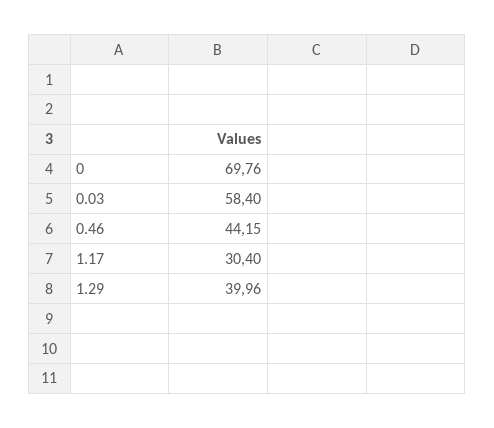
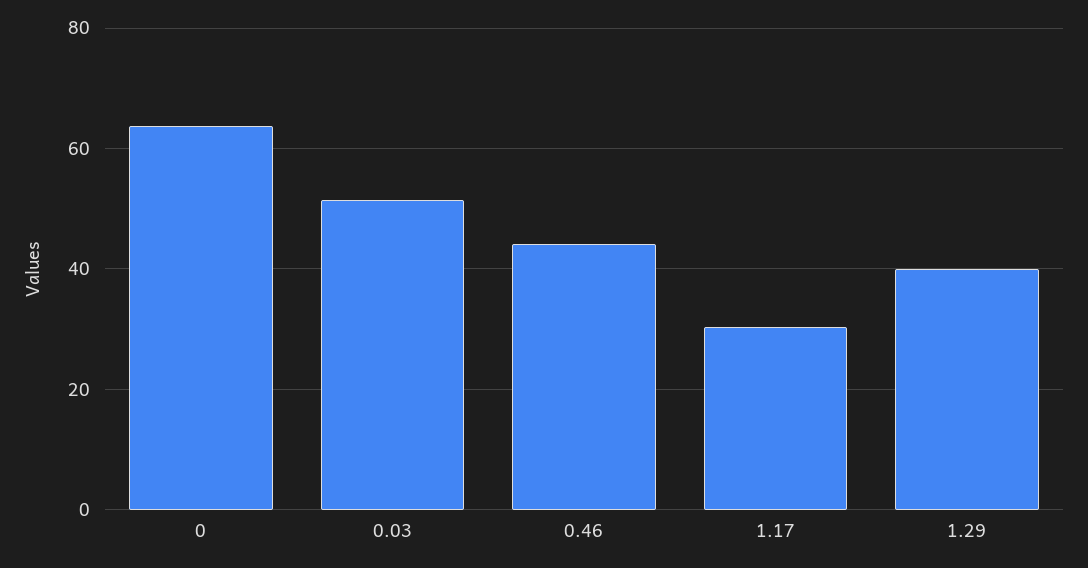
0: 69.76 -> 64
0.03: 58.4 -> 52

